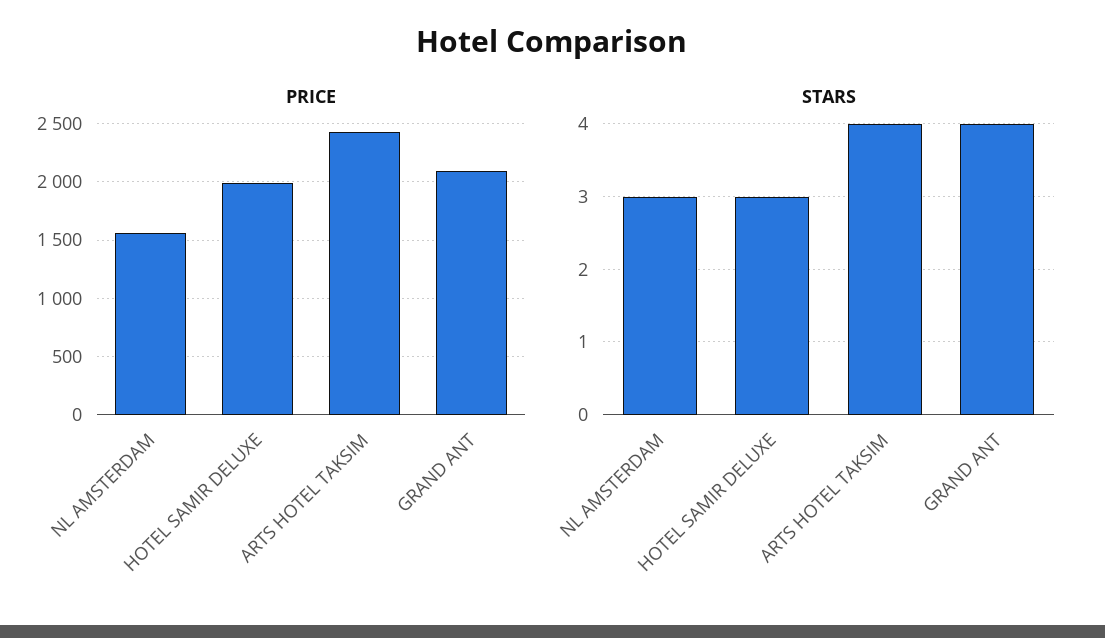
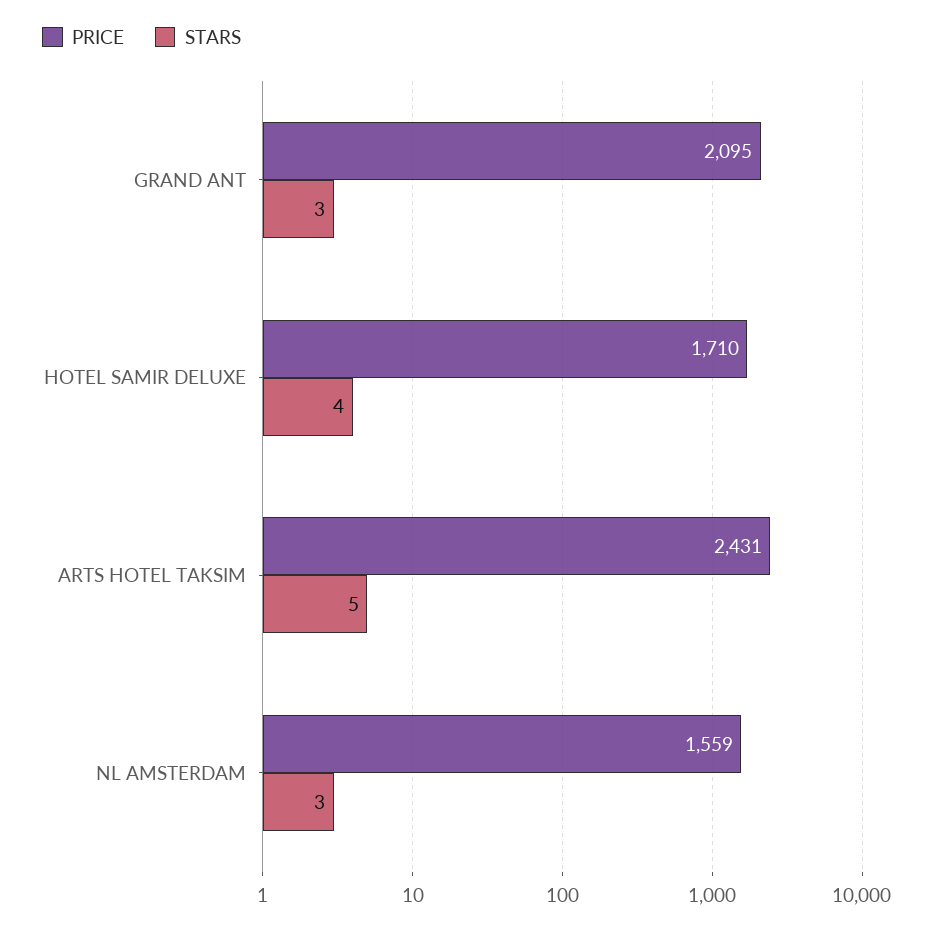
PRICE, HOTEL SAMIR DELUXE: 2000 -> 1710
STARS, HOTEL SAMIR DELUXE: 3 -> 4
STARS, ARTS HOTEL TAKSIM: 4 -> 5
STARS, GRAND ANT: 4 -> 3

